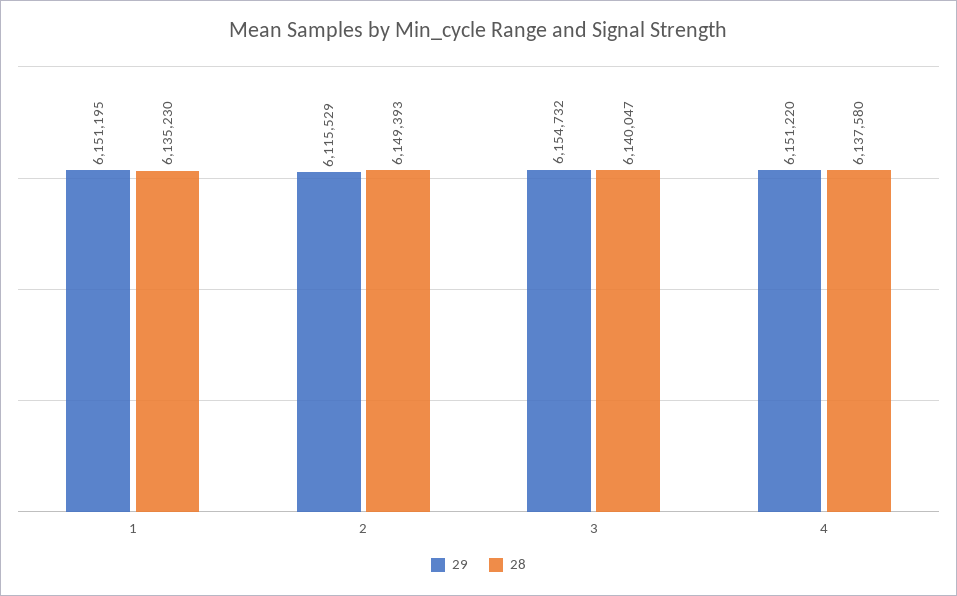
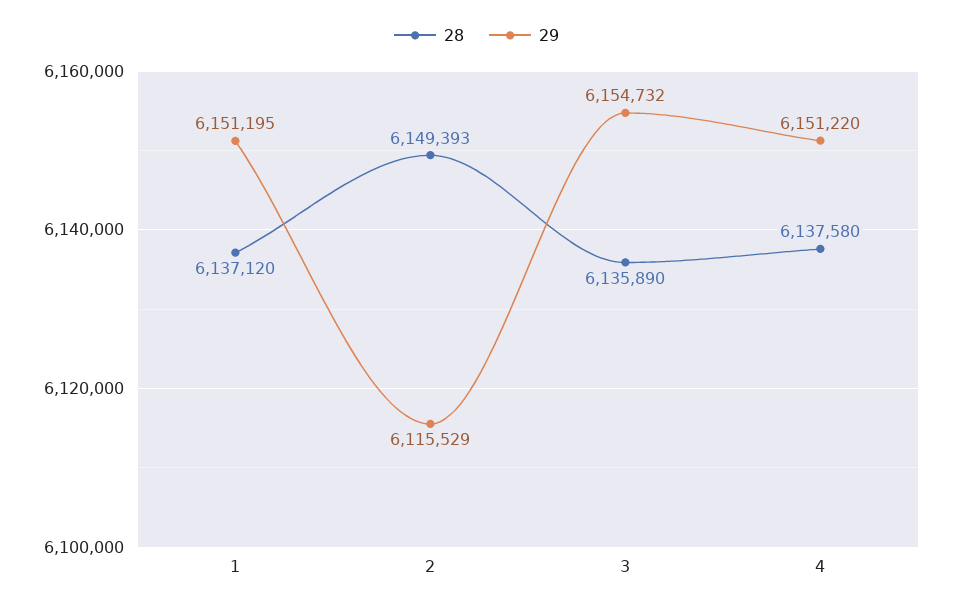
28, 1: 6135230 -> 6137120
28, 3: 6140047 -> 6135890

